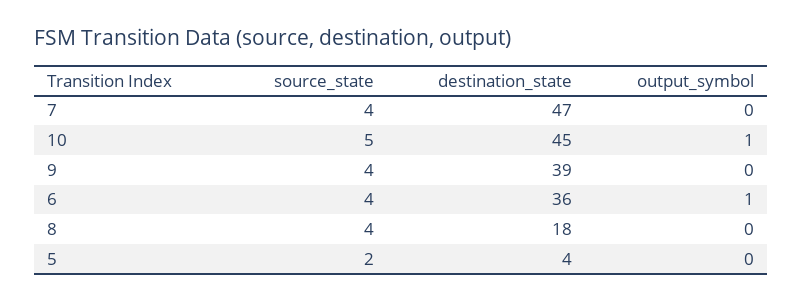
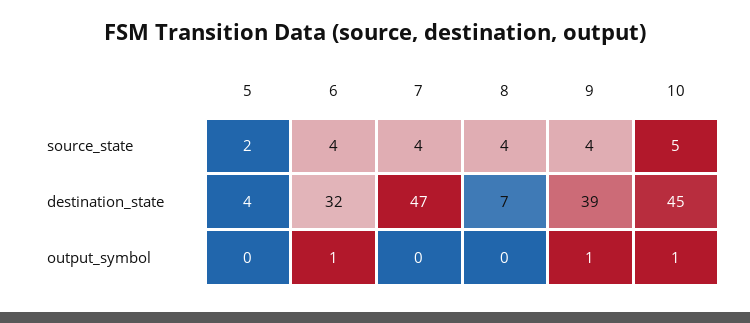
output_symbol, 9: 0 -> 1
destination_state, 6: 36 -> 32
destination_state, 8: 18 -> 7

